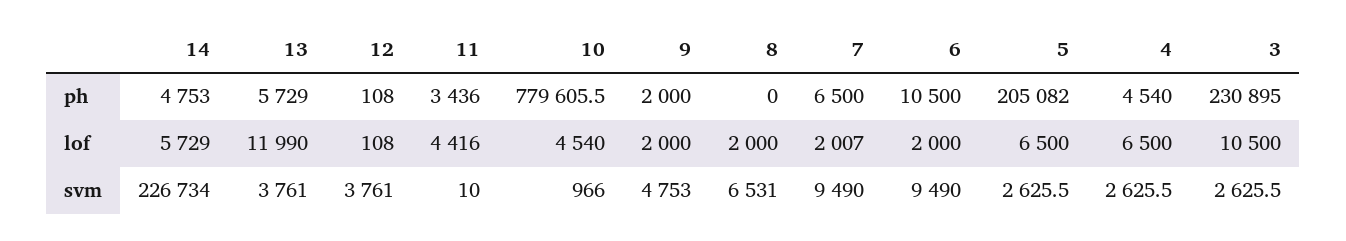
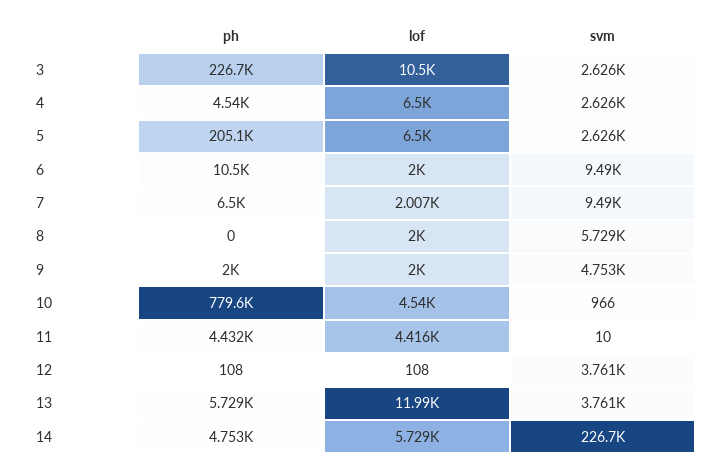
11, ph: 3436 -> 4432
3, ph: 230895 -> 226700
8, svm: 6531 -> 5729

